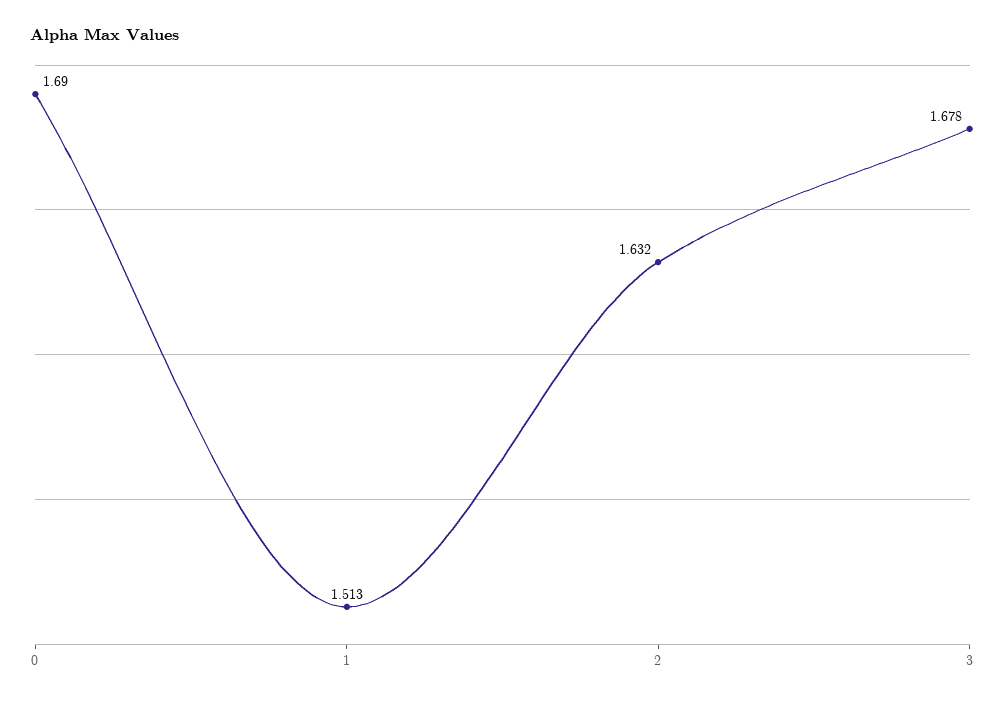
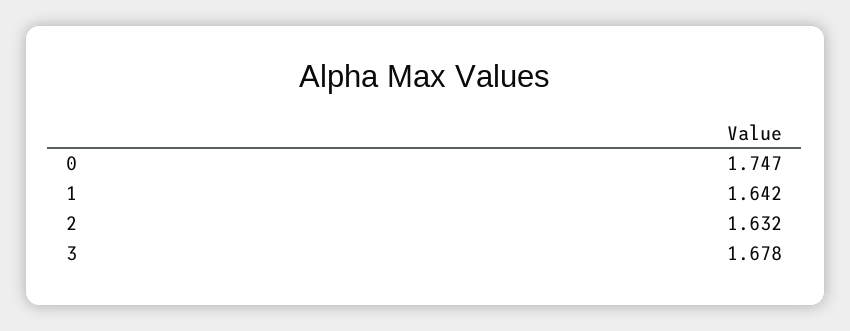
0: 1.69 -> 1.747
1: 1.513 -> 1.642

